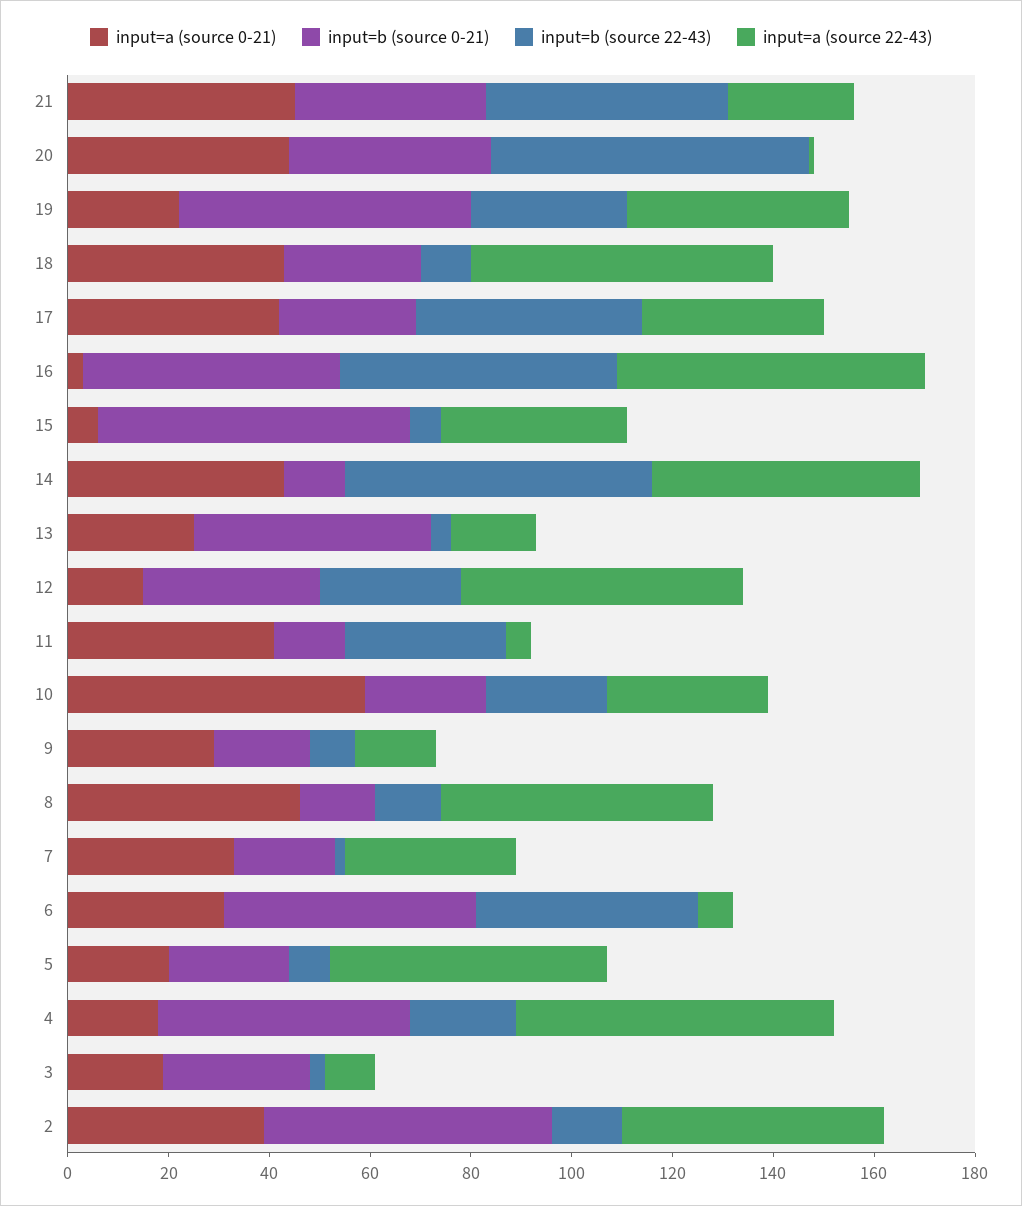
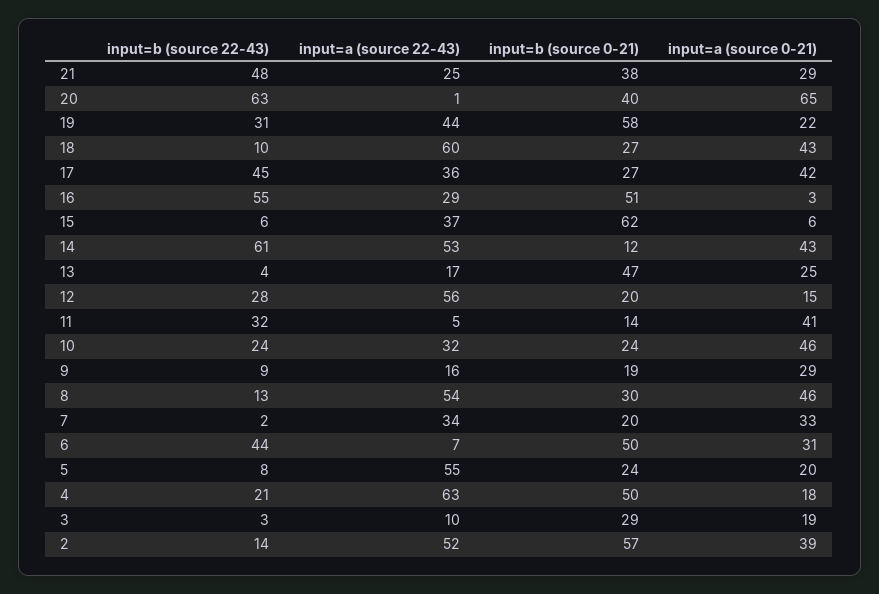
input=a (source 0-21), 21: 45 -> 29
input=a (source 0-21), 20: 45 -> 65
input=a (source 22-43), 16: 60 -> 29
input=b (source 0-21), 12: 35 -> 20
input=a (source 0-21), 10: 60 -> 46
input=b (source 0-21), 8: 15 -> 30

